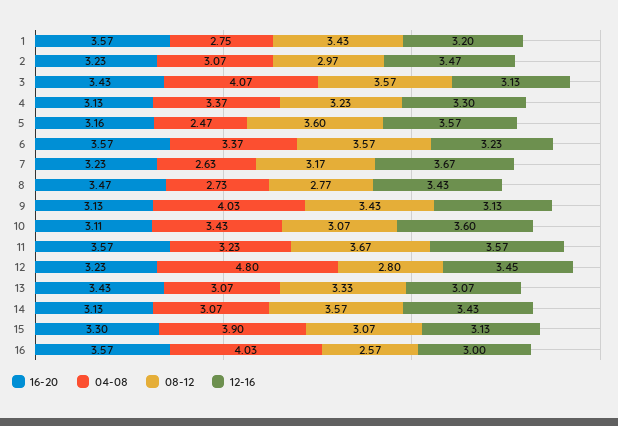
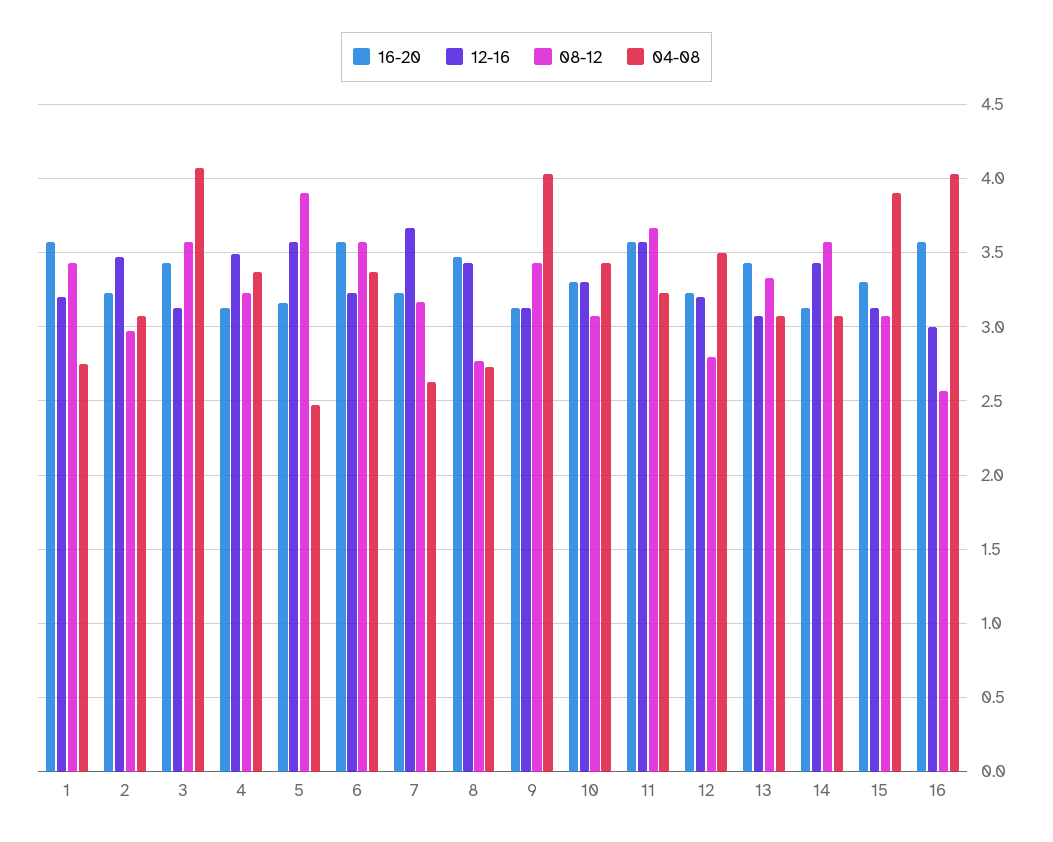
12-16, 4: 3.3 -> 3.5
08-12, 5: 3.6 -> 3.9
16-20, 10: 3.11 -> 3.3
12-16, 10: 3.6 -> 3.3
04-08, 12: 4.8 -> 3.5
12-16, 12: 3.45 -> 3.2

